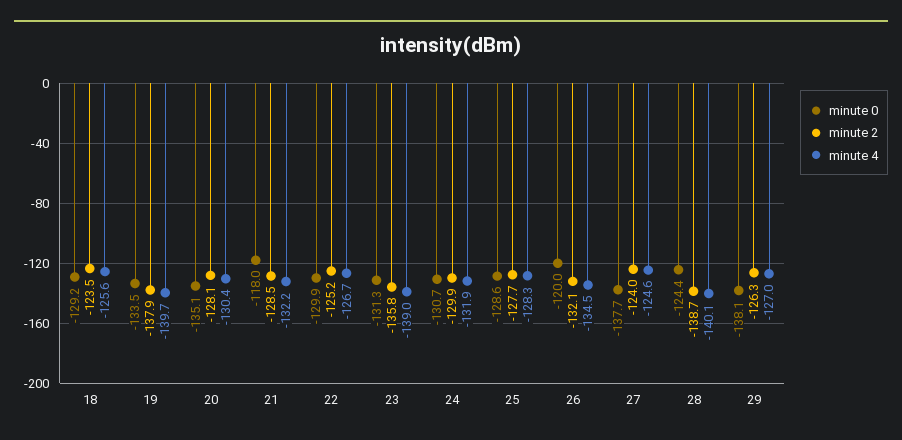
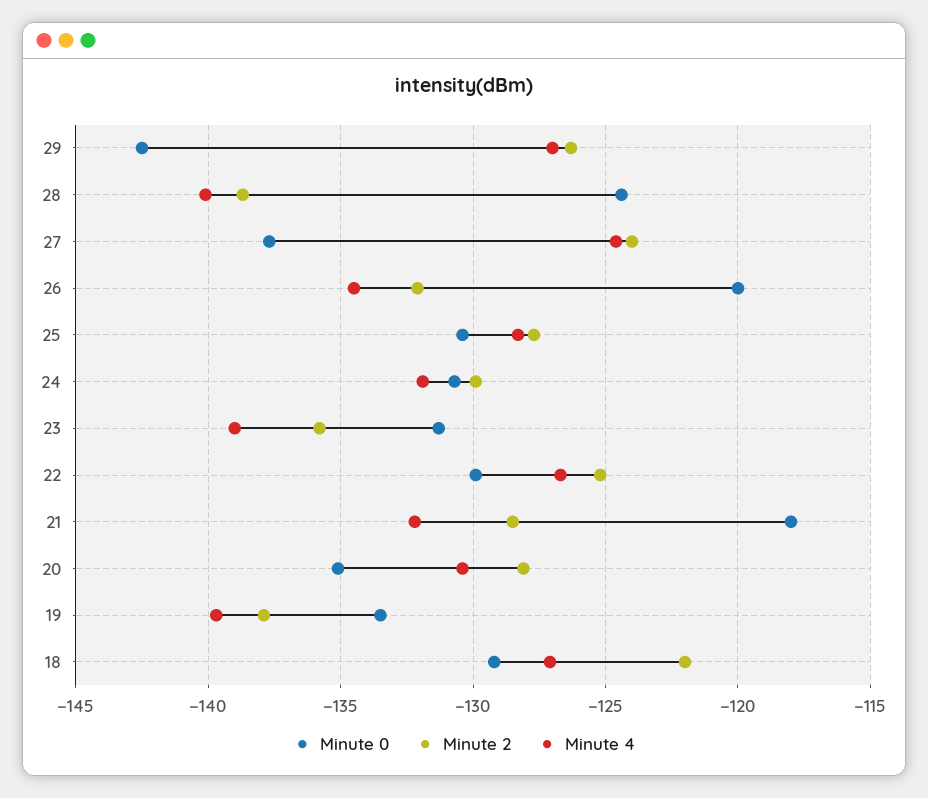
minute 2, 18: -123.5 -> -122
minute 4, 18: -125.6 -> -127
minute 0, 25: -128.6 -> -130.5
minute 0, 29: -138.1 -> -142.5

